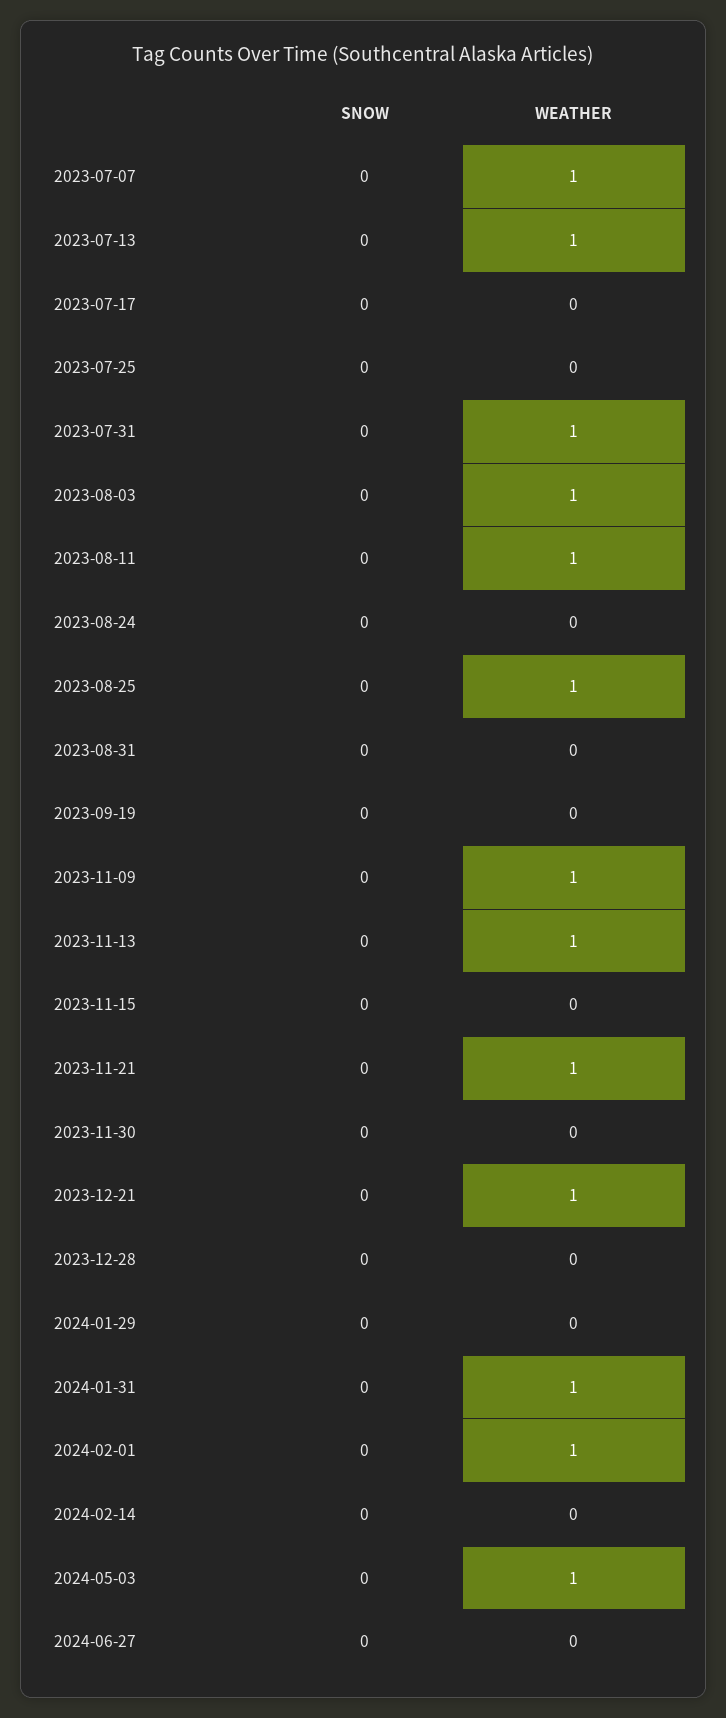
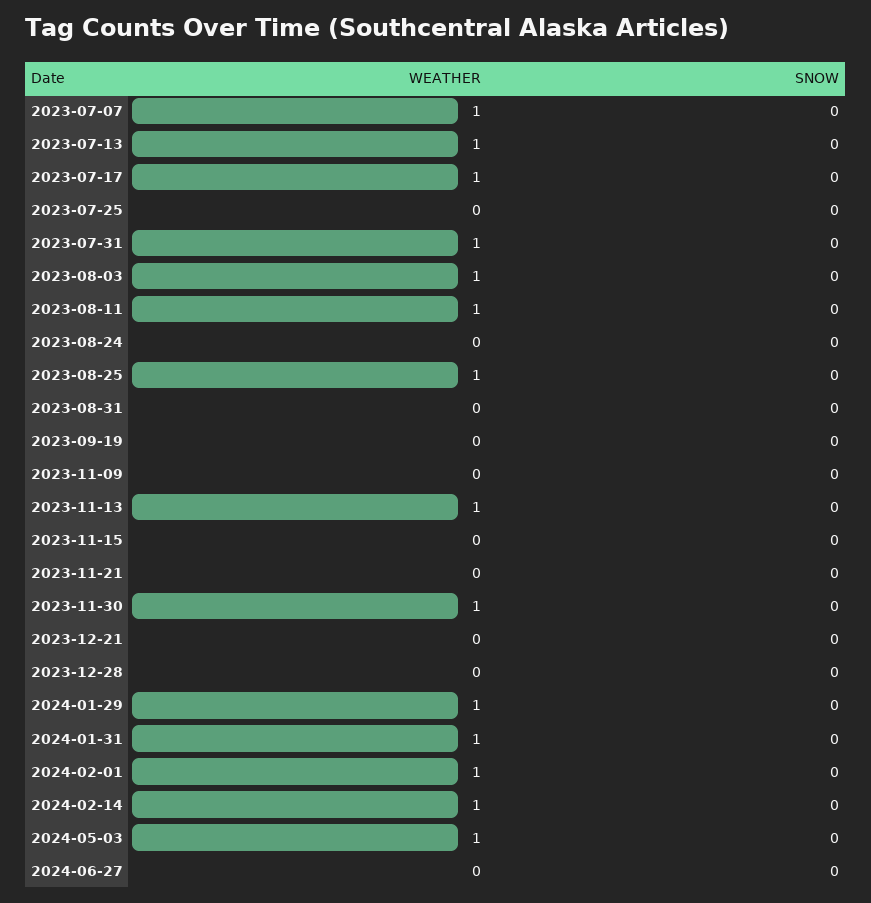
WEATHER, 2023-07-17: 0 -> 1
WEATHER, 2023-11-09: 1 -> 0
WEATHER, 2023-11-21: 1 -> 0
WEATHER, 2023-11-30: 0 -> 1
WEATHER, 2023-12-21: 1 -> 0
WEATHER, 2024-01-29: 0 -> 1
WEATHER, 2024-02-14: 0 -> 1

